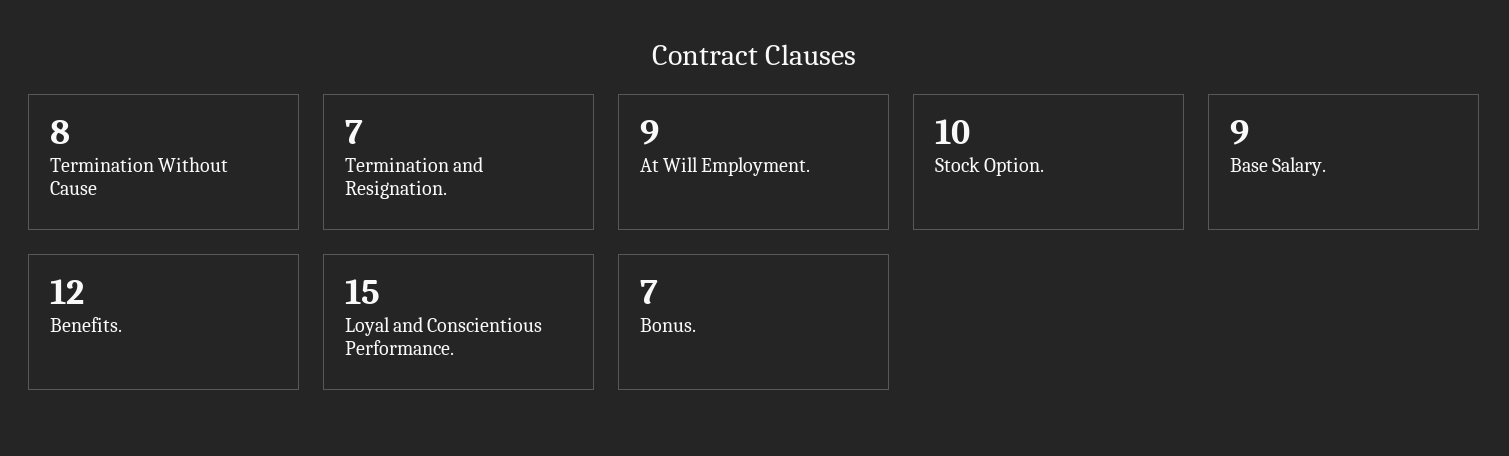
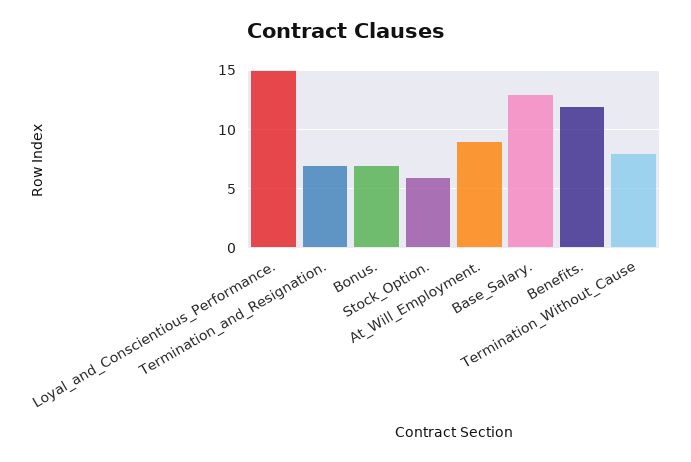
Stock Option.: 10 -> 6
Base Salary.: 9 -> 13

